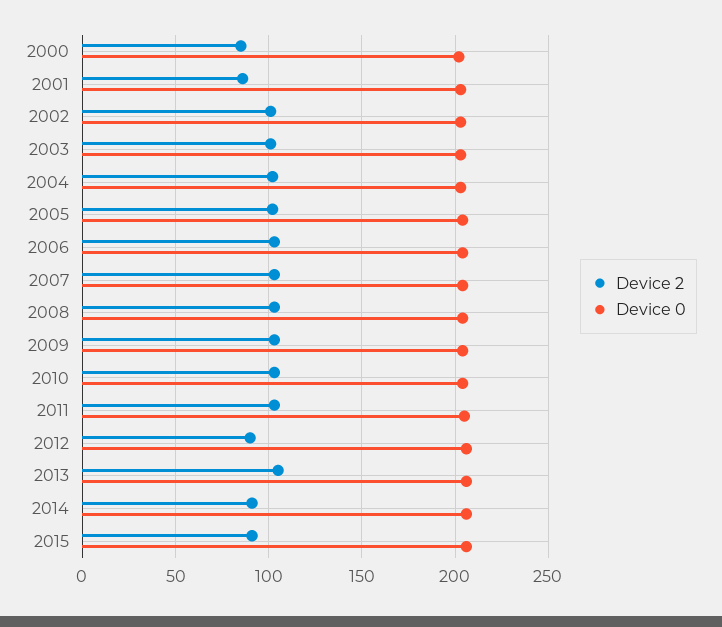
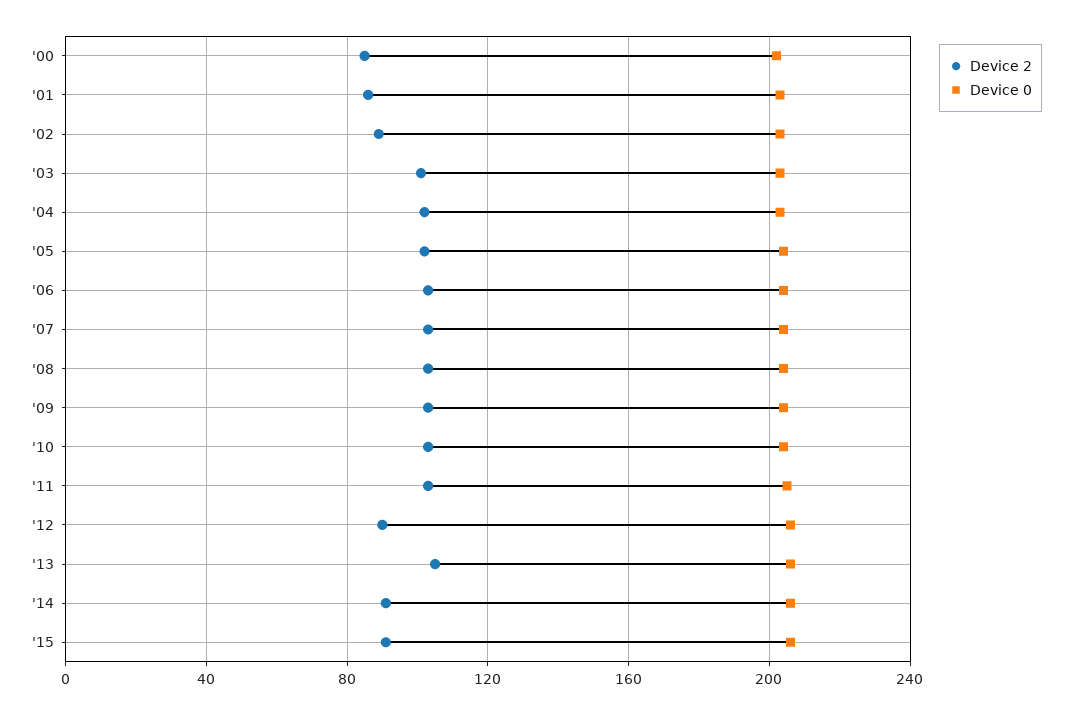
Device 2, 2002: 100 -> 90

